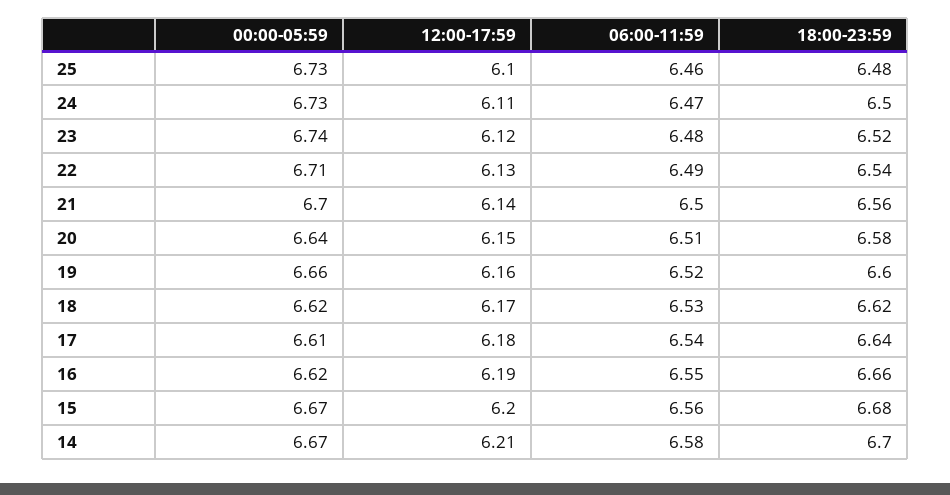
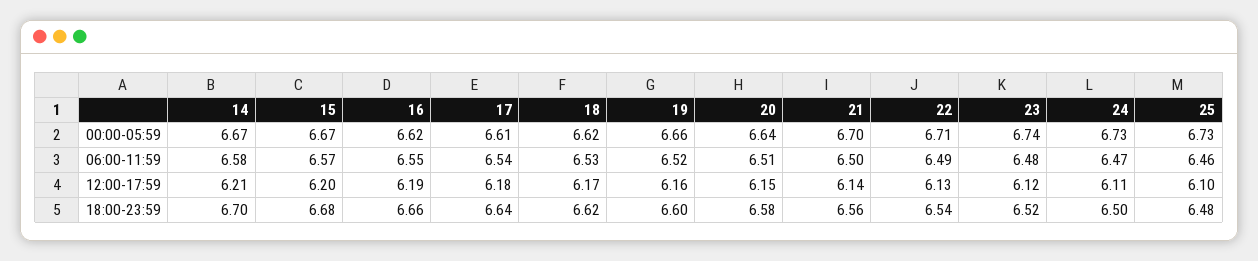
06:00-11:59, 15: 6.56 -> 6.57

